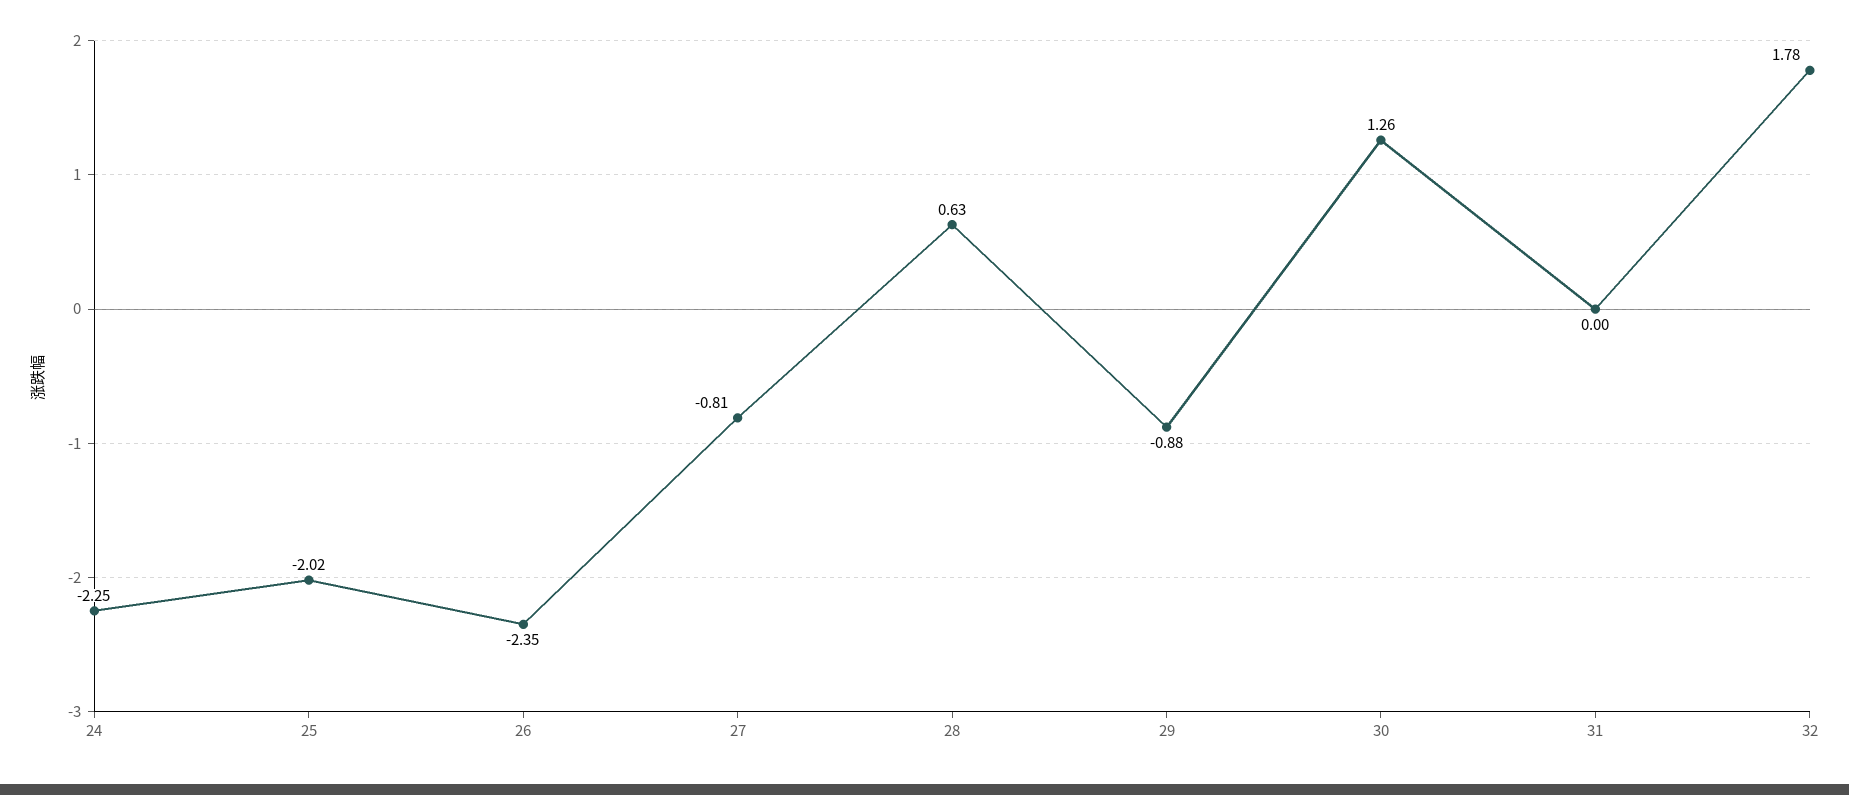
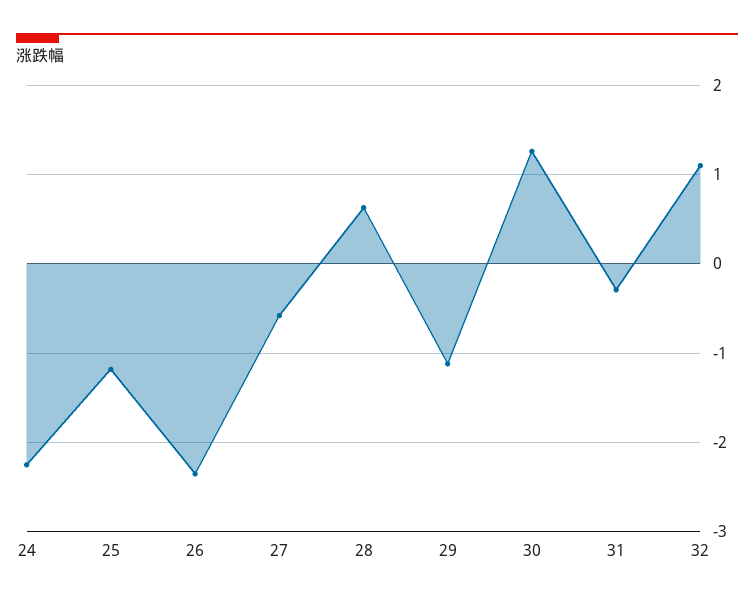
25: -2.02 -> -1.2
27: -0.81 -> -0.6
29: -0.88 -> -1.1
31: 0 -> -0.3
32: 1.78 -> 1.1

